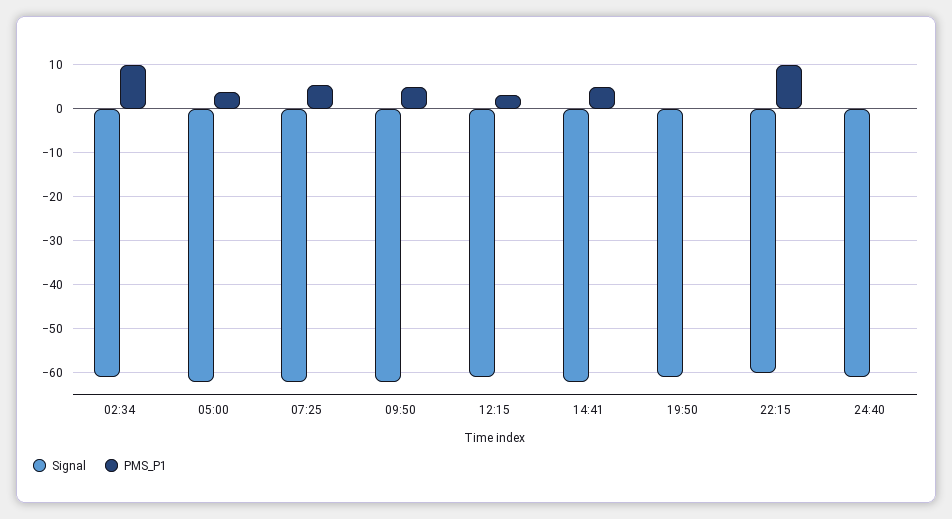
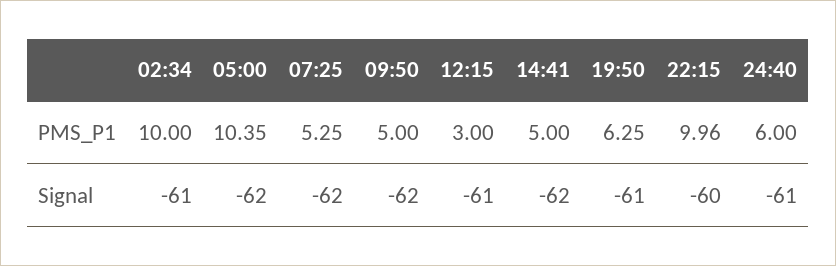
PMS_P1, 05:00: 4 -> 10.35
PMS_P1, 19:50: 0 -> 6.25
PMS_P1, 24:40: 0 -> 6

